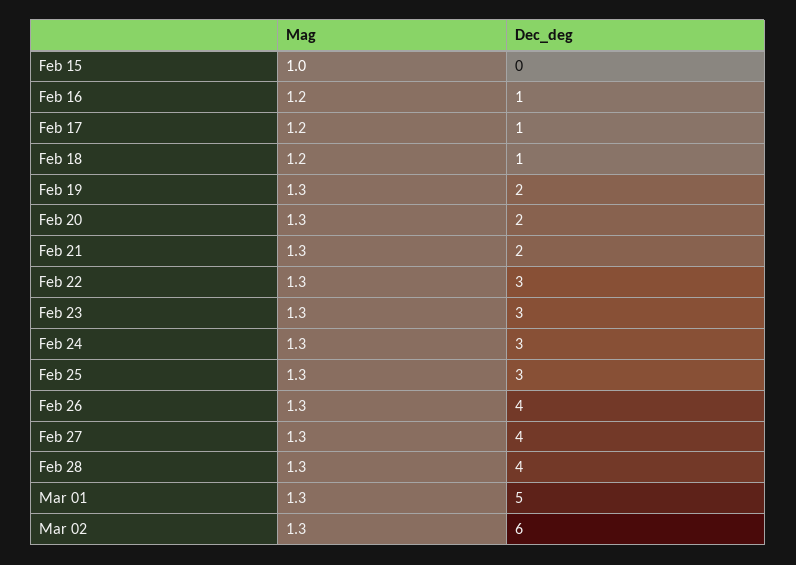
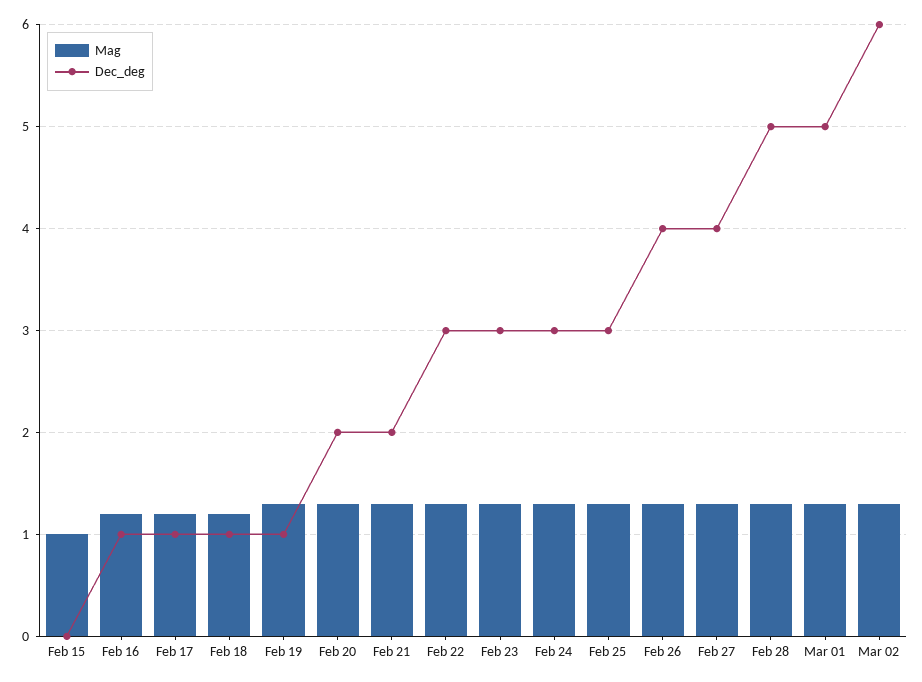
Dec_deg, Feb 19: 2 -> 1
Dec_deg, Feb 28: 4 -> 5

